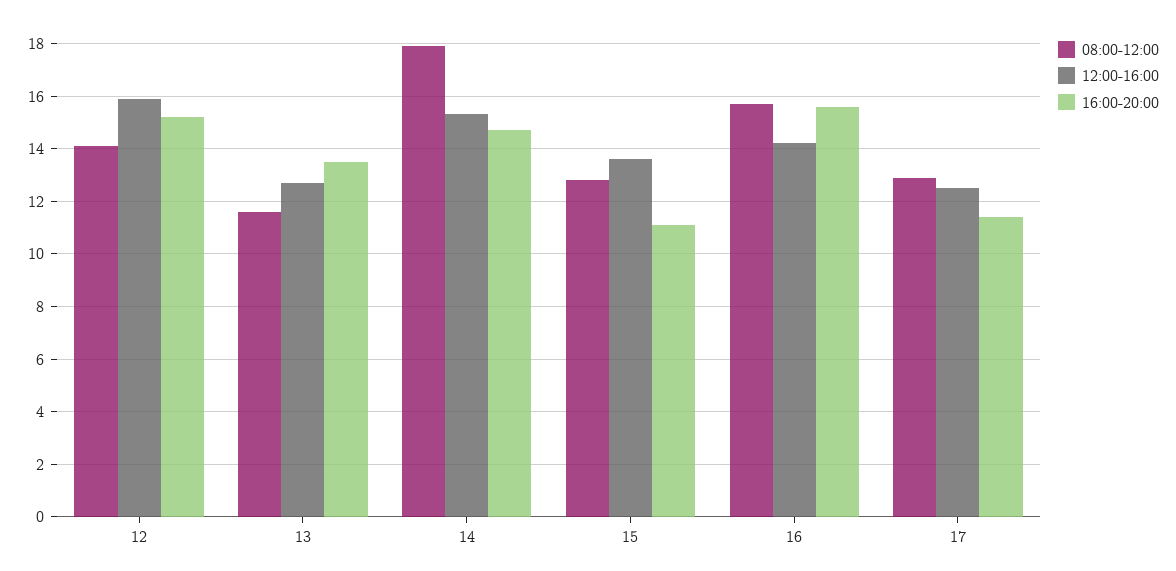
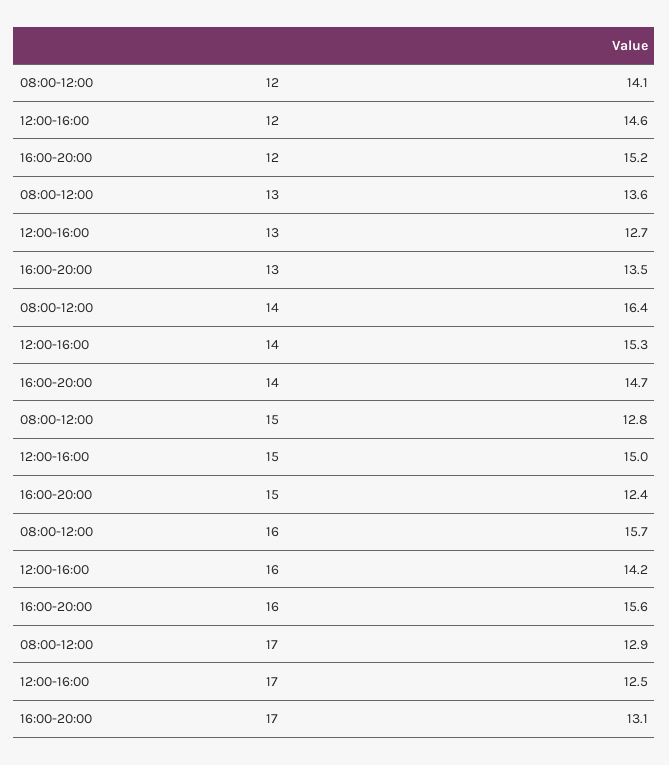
12:00-16:00, 12: 16 -> 14.6
08:00-12:00, 13: 11.5 -> 13.6
08:00-12:00, 14: 18 -> 16.4
12:00-16:00, 15: 13.5 -> 15
16:00-20:00, 15: 11 -> 12.4
16:00-20:00, 17: 11.5 -> 13.1

